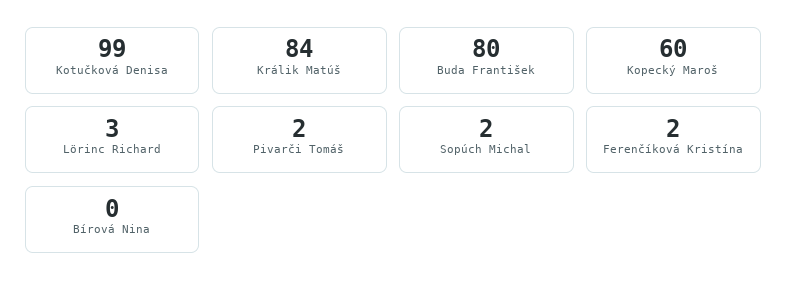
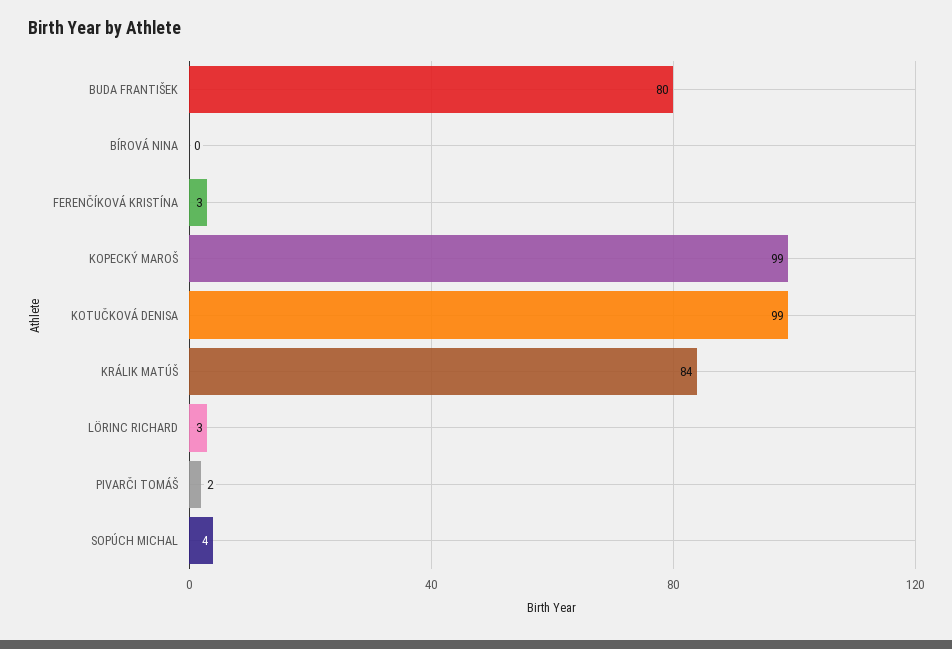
Kopecký Maroš: 60 -> 99
Sopúch Michal: 2 -> 4
Ferenčíková Kristína: 2 -> 3

